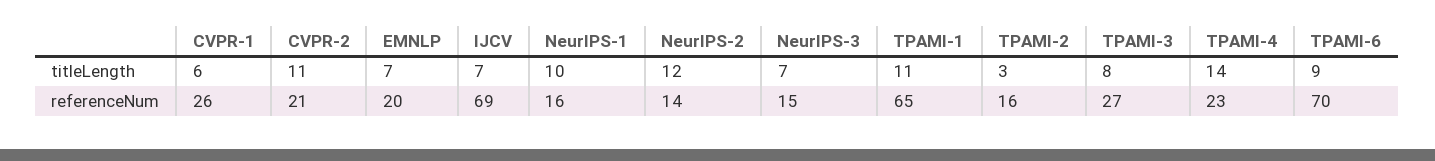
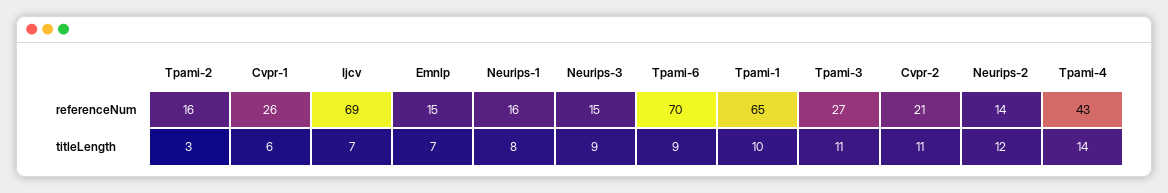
NeurIPS-1, titleLength: 10 -> 8
NeurIPS-3, titleLength: 7 -> 9
TPAMI-1, titleLength: 11 -> 10
TPAMI-3, titleLength: 8 -> 11
EMNLP, referenceNum: 20 -> 15
TPAMI-4, referenceNum: 23 -> 43

